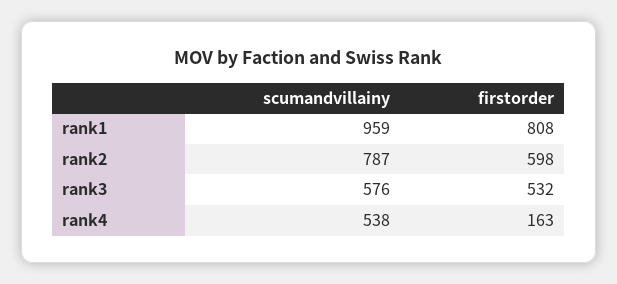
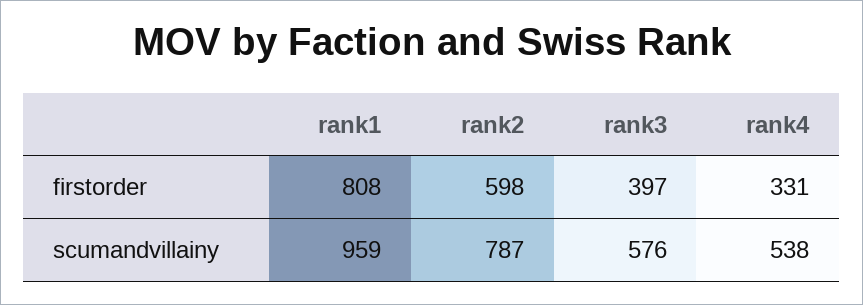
firstorder, rank3: 532 -> 397
firstorder, rank4: 163 -> 331

